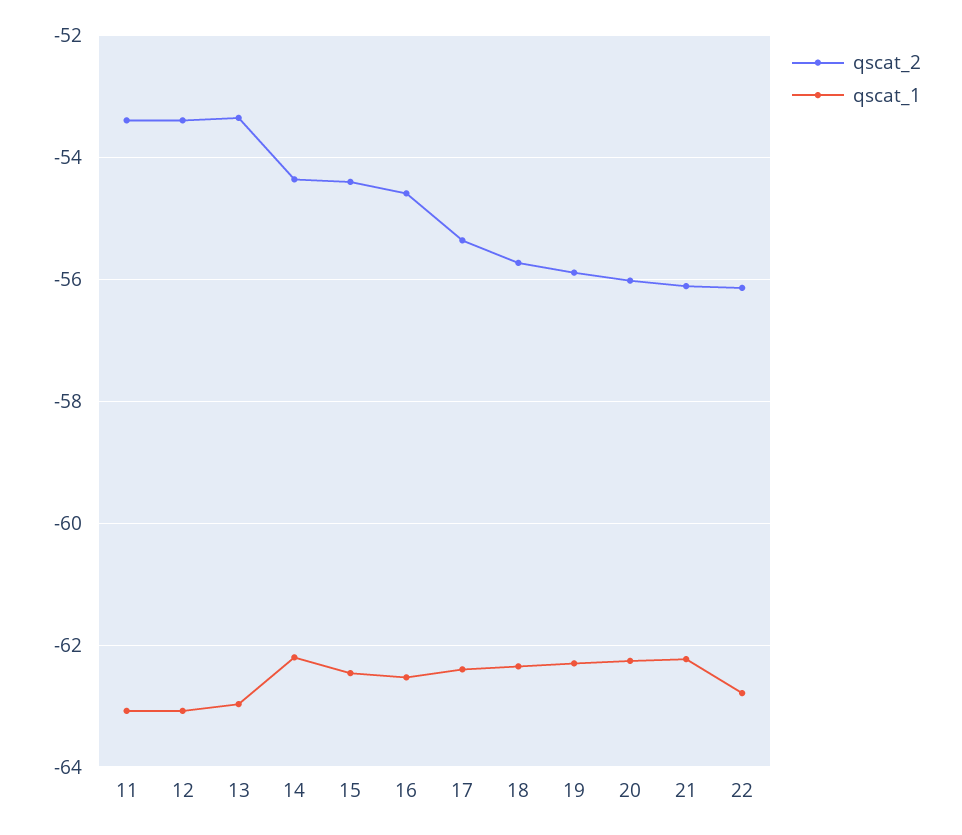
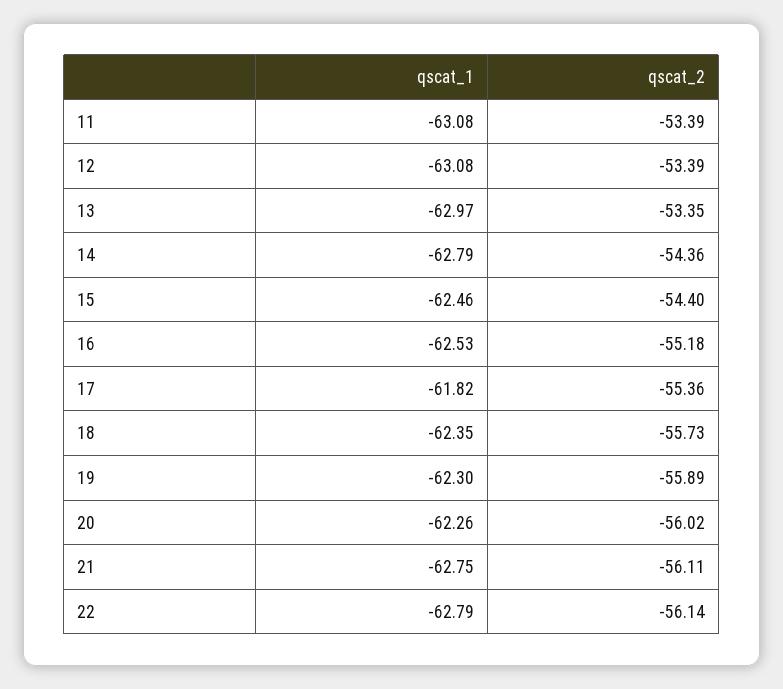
qscat_1, 14: -62.2 -> -62.79
qscat_2, 16: -54.6 -> -55.18
qscat_1, 17: -62.4 -> -61.82
qscat_1, 21: -62.2 -> -62.75

